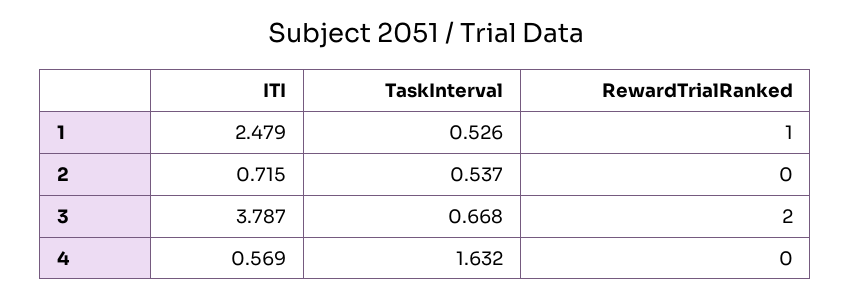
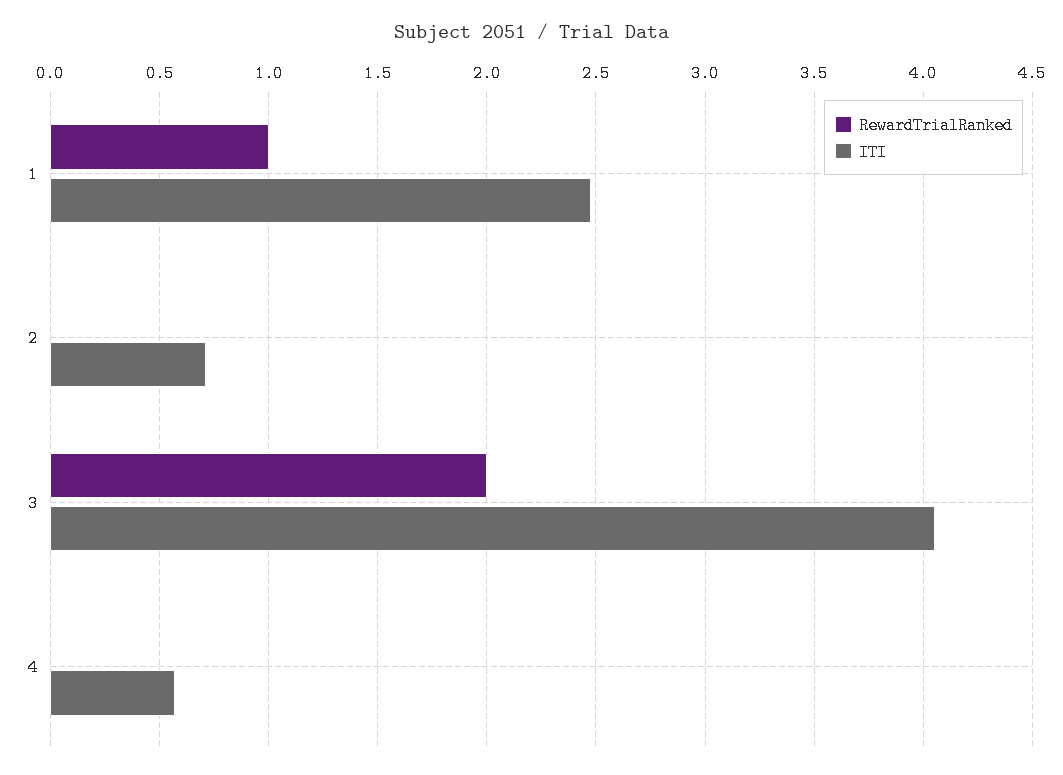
TaskInterval, 1: 0.526 -> none
TaskInterval, 2: 0.537 -> none
ITI, 3: 3.787 -> 4.05
TaskInterval, 3: 0.668 -> none
TaskInterval, 4: 1.632 -> none

